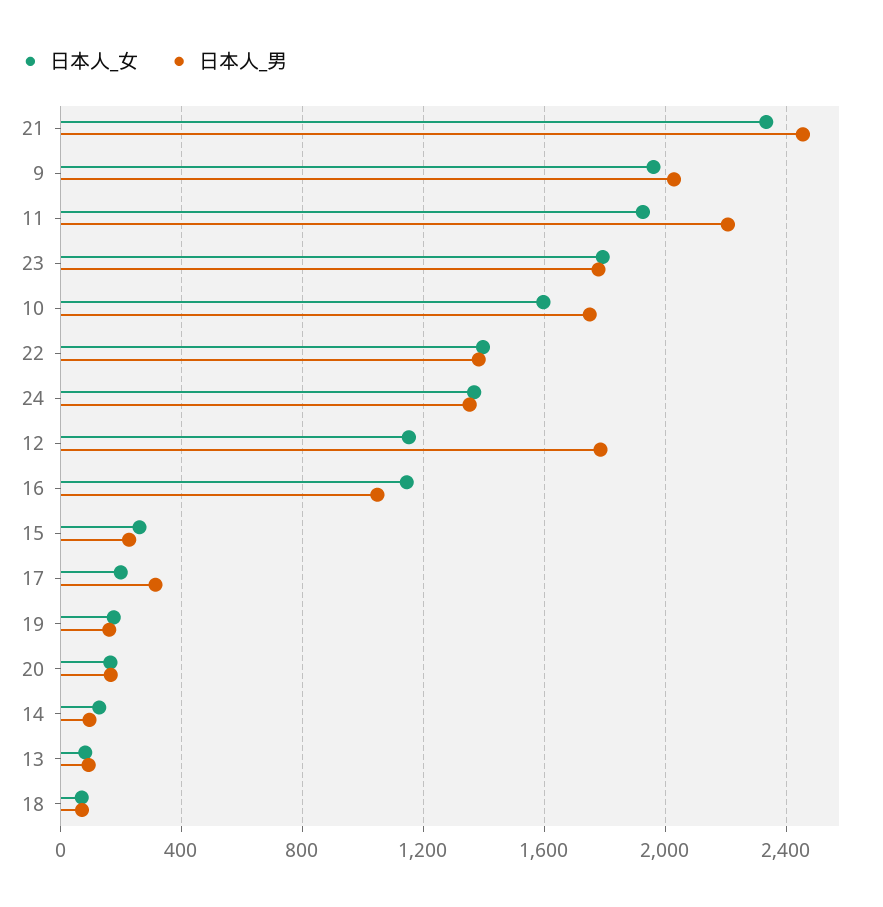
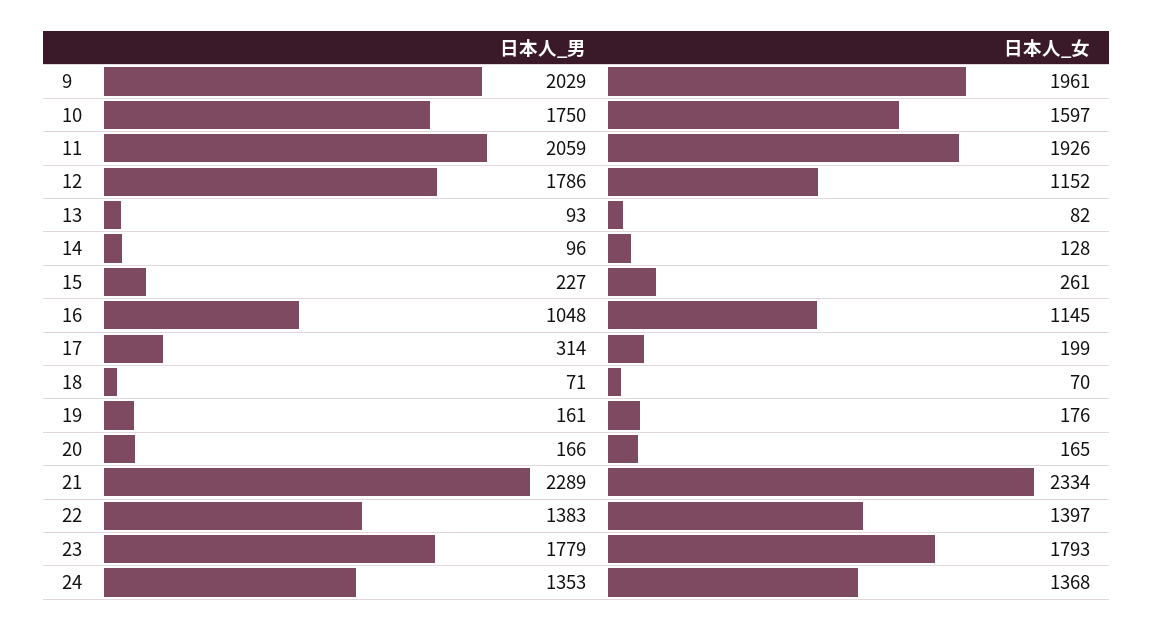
日本人_男, 21: 2450 -> 2289
日本人_男, 11: 2200 -> 2059

